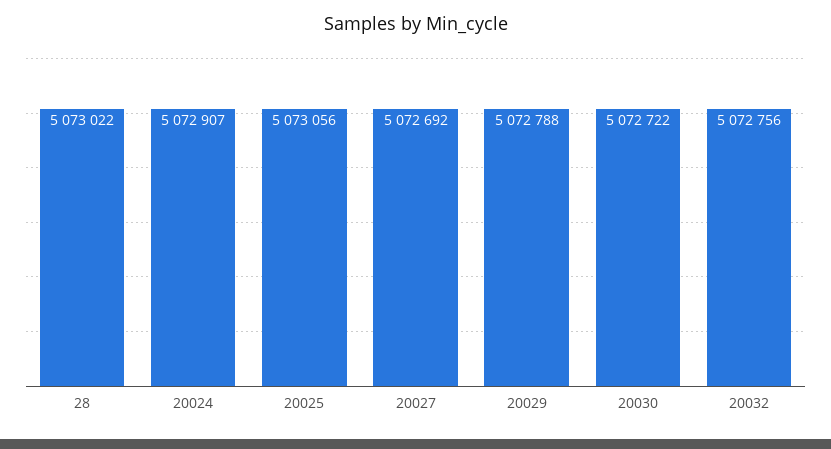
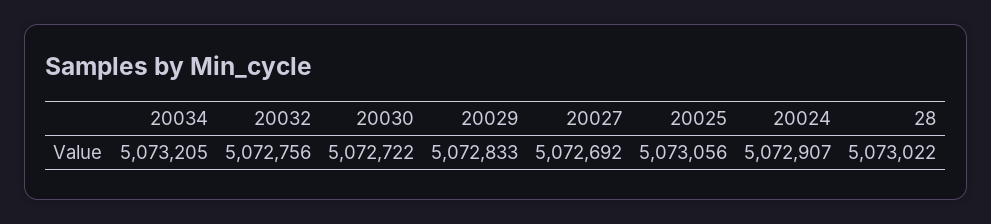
20029: 5072788 -> 5072833
20034: none -> 5073205

